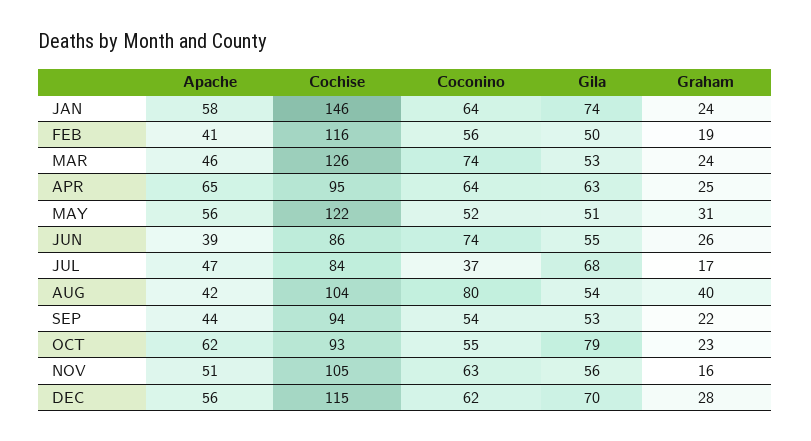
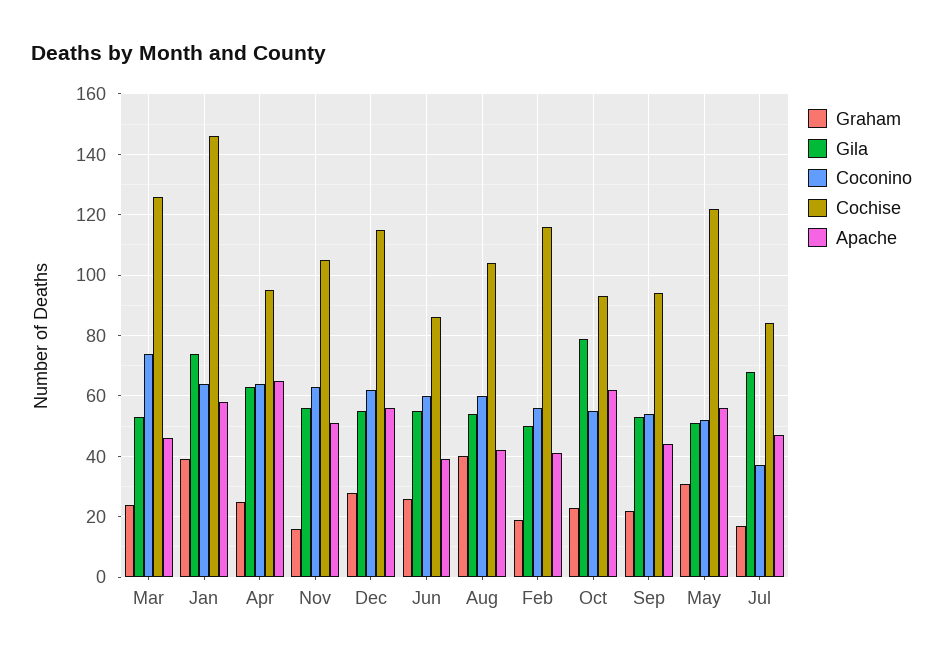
Graham, JAN: 24 -> 40
Coconino, JUN: 74 -> 60
Coconino, AUG: 80 -> 60
Gila, DEC: 70 -> 55

